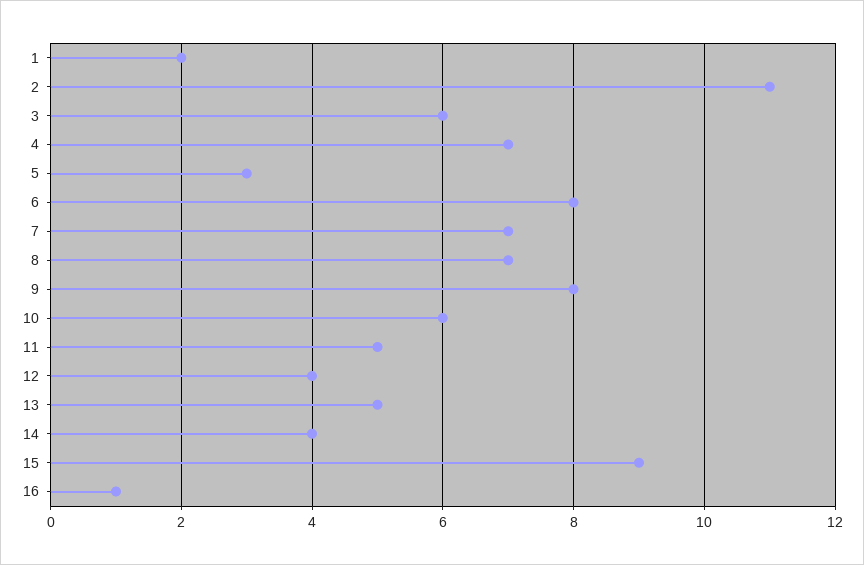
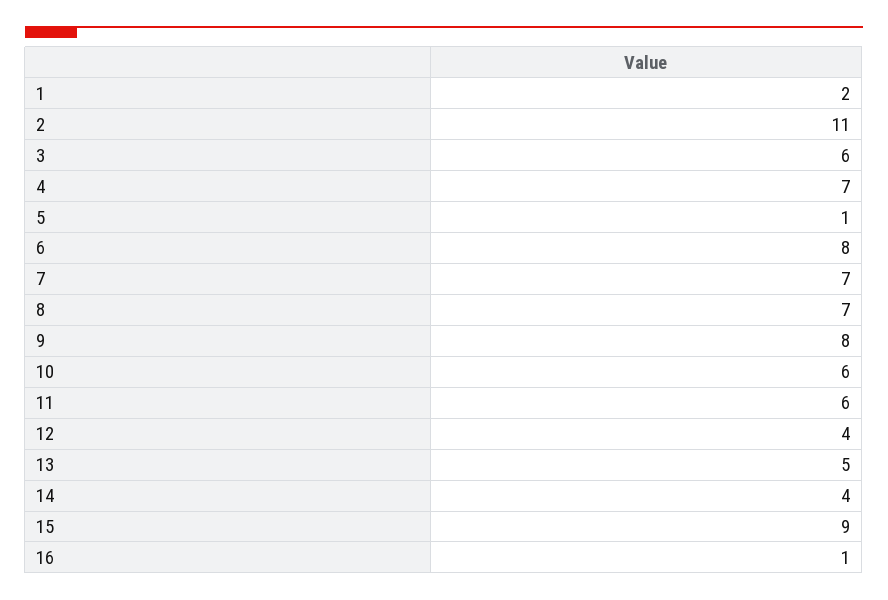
5: 3 -> 1
11: 5 -> 6

